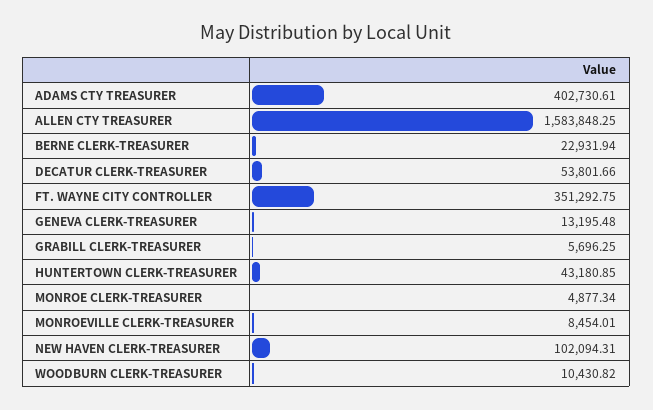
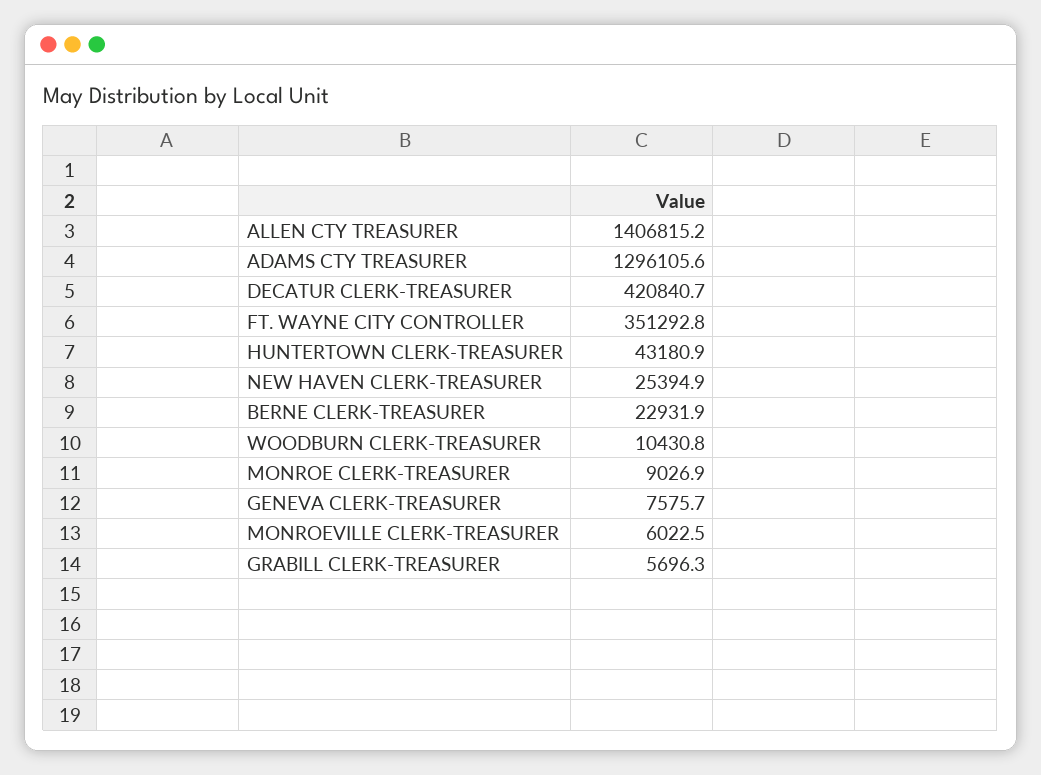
ADAMS CTY TREASURER: 402730.61 -> 1296105.6
ALLEN CTY TREASURER: 1583848.25 -> 1406815.2
DECATUR CLERK-TREASURER: 53801.66 -> 420840.7
GENEVA CLERK-TREASURER: 13195.48 -> 7575.7
MONROE CLERK-TREASURER: 4877.34 -> 9026.9
MONROEVILLE CLERK-TREASURER: 8454.01 -> 6022.5
NEW HAVEN CLERK-TREASURER: 102094.31 -> 25394.9

